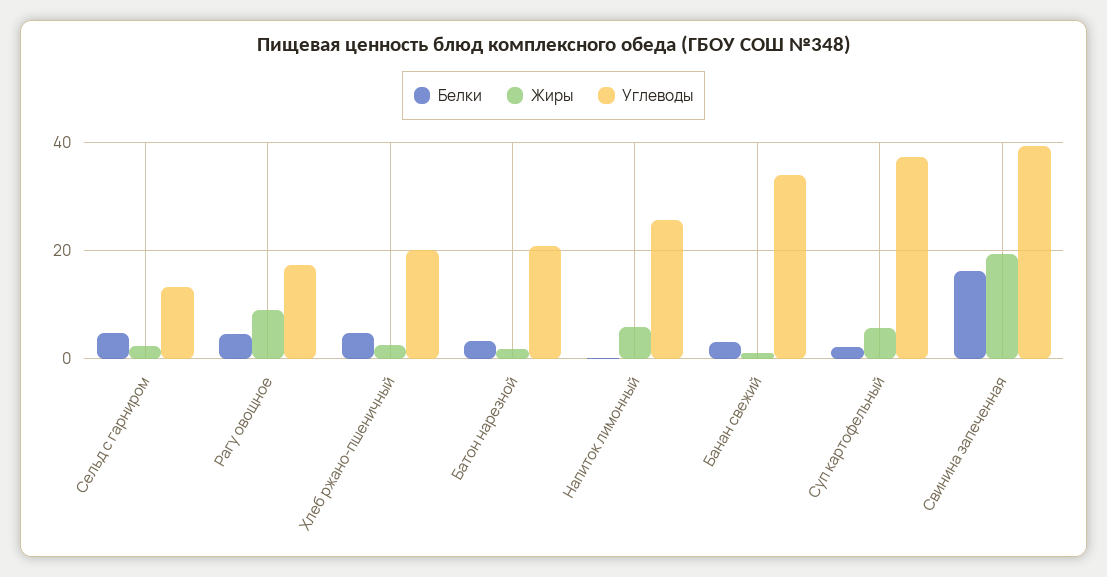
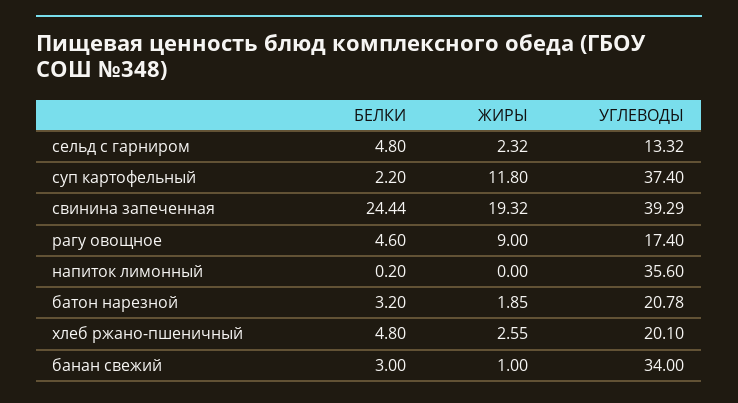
Жиры, Напиток лимонный: 6 -> 0
Углеводы, Напиток лимонный: 26 -> 35.6
Жиры, Суп картофельный: 6 -> 11.8
Белки, Свинина запеченная: 16 -> 24.44

